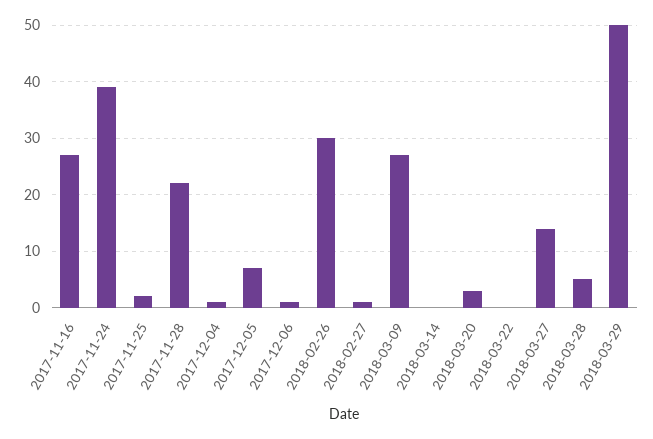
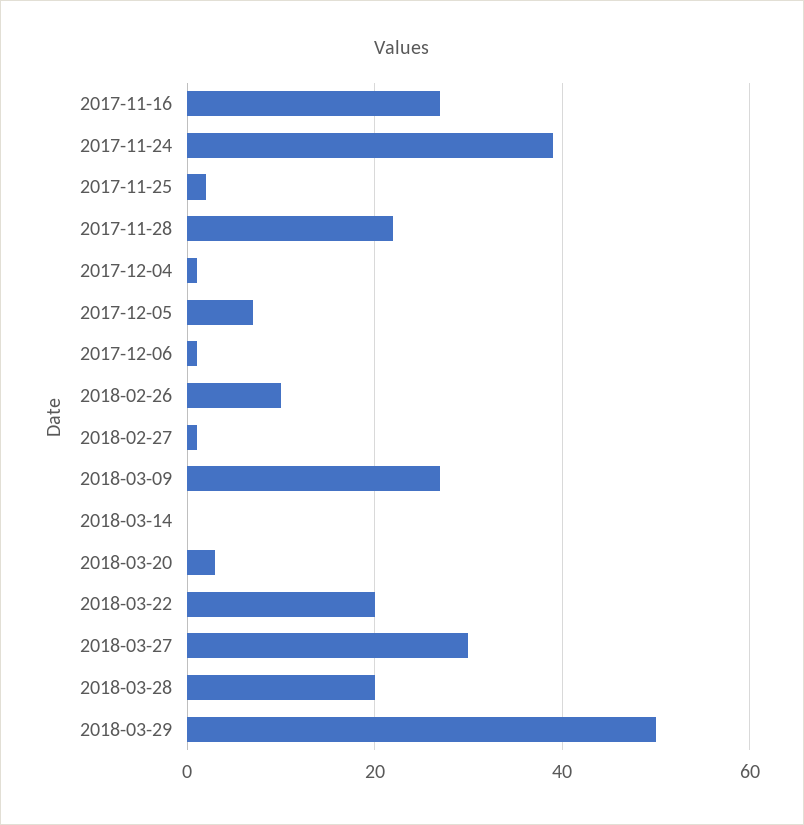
2018-02-26: 30 -> 10
2018-03-22: 0 -> 20
2018-03-27: 15 -> 30
2018-03-28: 5 -> 20

